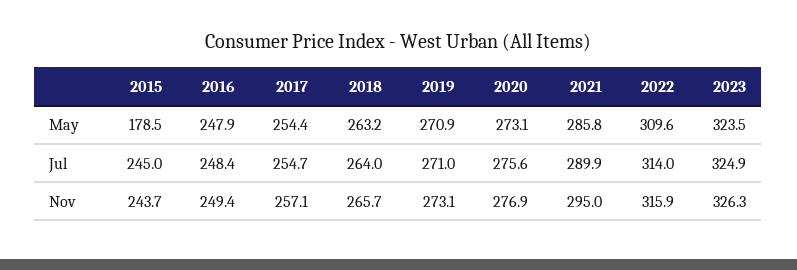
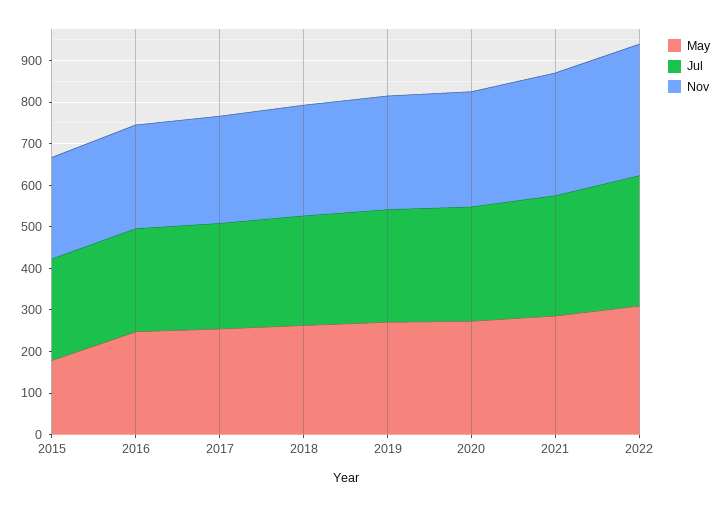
May, 2023: 323.5 -> none
Jul, 2023: 324.9 -> none
Nov, 2023: 326.3 -> none

